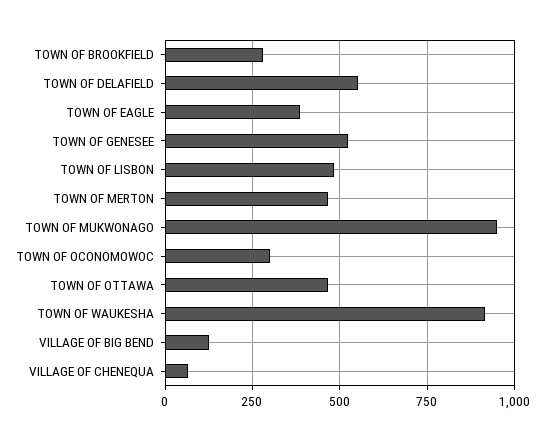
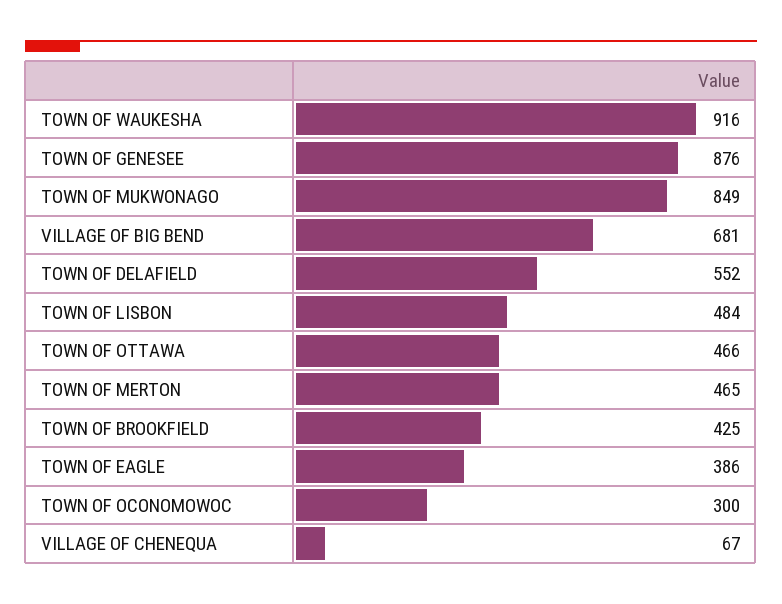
TOWN OF BROOKFIELD: 275 -> 425
TOWN OF GENESEE: 525 -> 876
TOWN OF MUKWONAGO: 950 -> 849
VILLAGE OF BIG BEND: 125 -> 681

